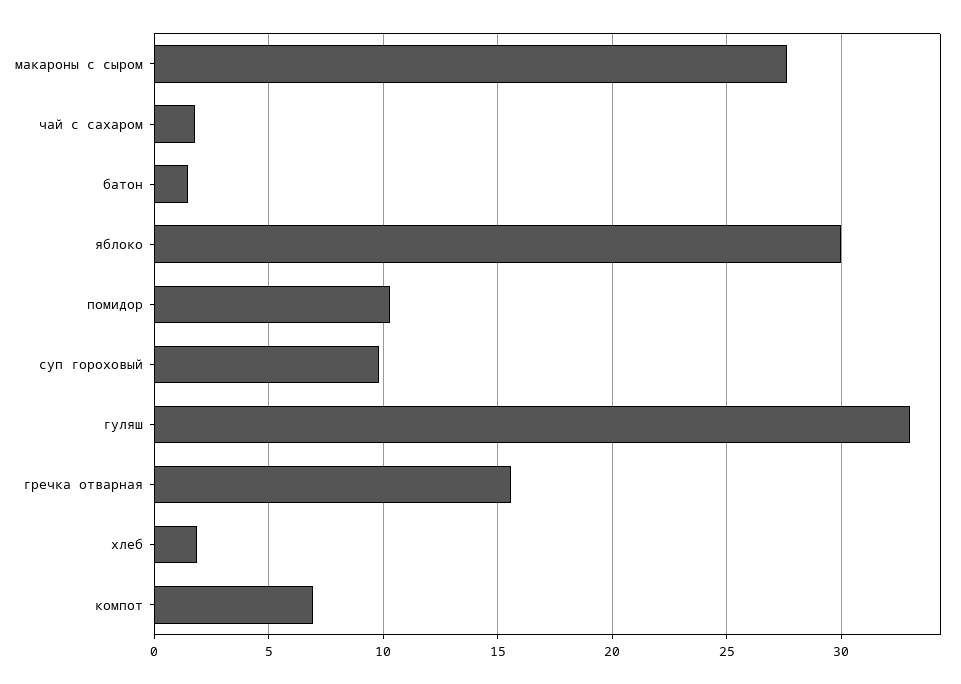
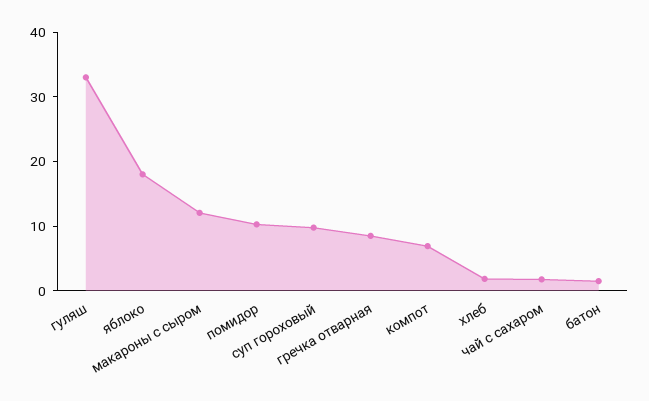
макароны с сыром: 27.5 -> 12
яблоко: 30 -> 18
гречка отварная: 15.5 -> 8

